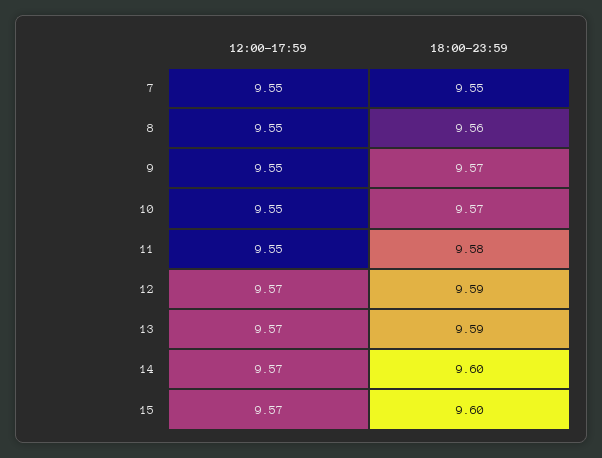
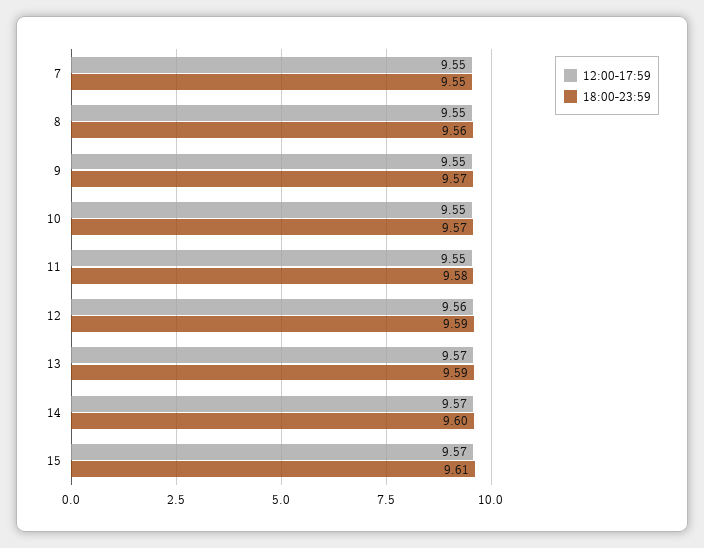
12:00-17:59, 12: 9.57 -> 9.56
18:00-23:59, 15: 9.6 -> 9.61

